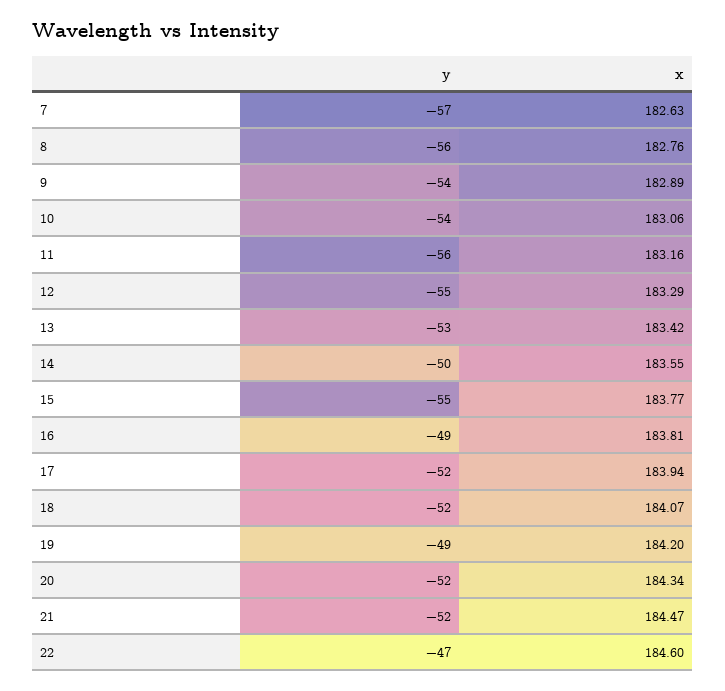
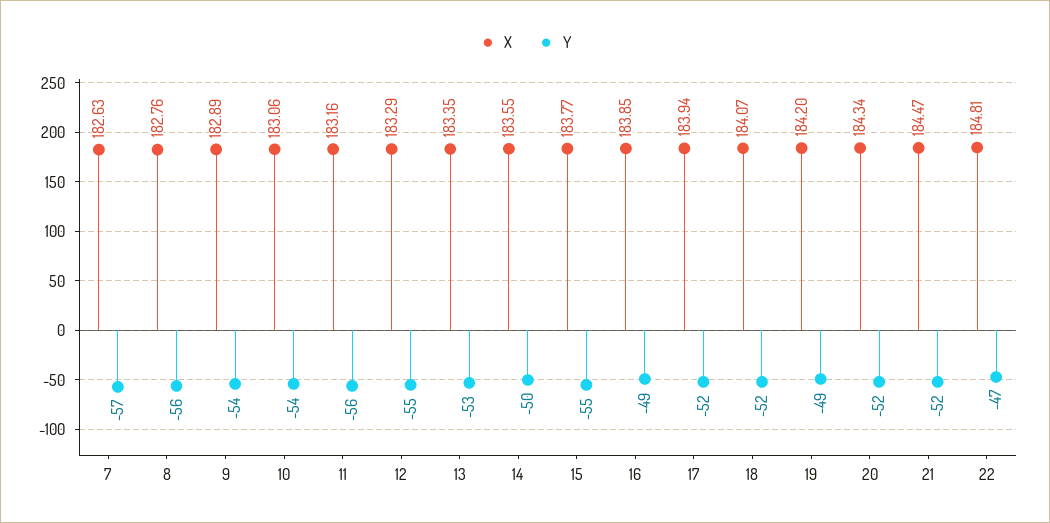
x, 13: 183.42 -> 183.35
x, 16: 183.81 -> 183.85
x, 22: 184.6 -> 184.81

